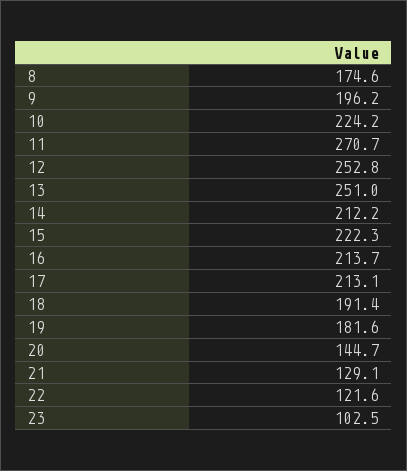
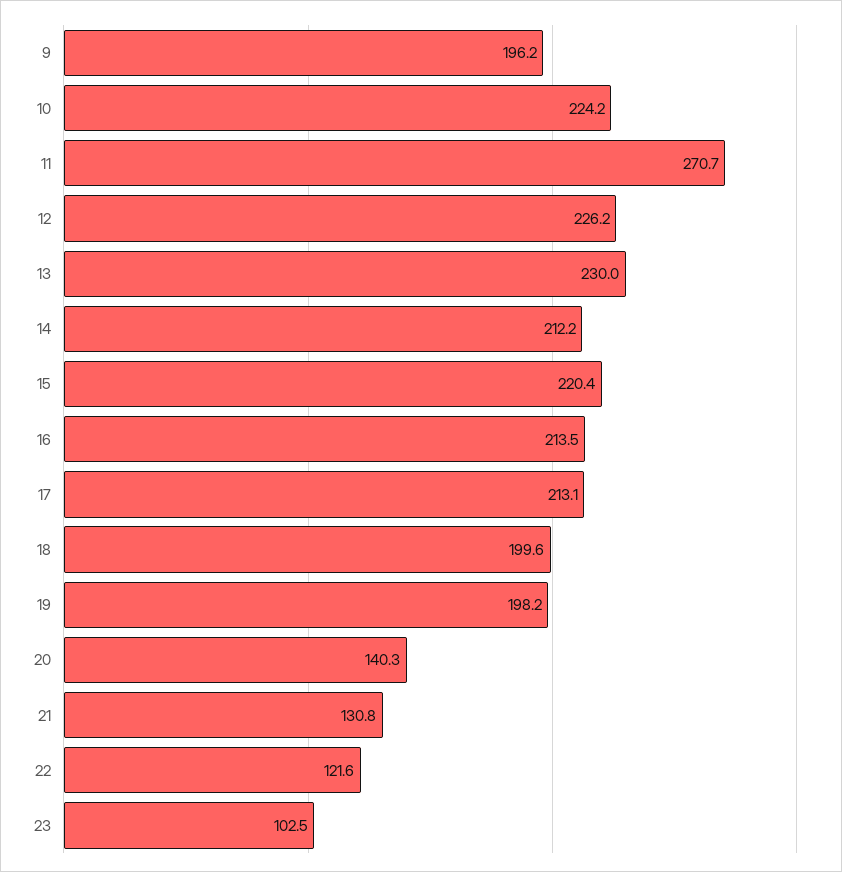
8: 174.6 -> none
12: 252.8 -> 226.2
13: 251 -> 230
15: 222.3 -> 220.4
16: 213.7 -> 213.5
18: 191.4 -> 199.6
19: 181.6 -> 198.2
20: 144.7 -> 140.3
21: 129.1 -> 130.8

